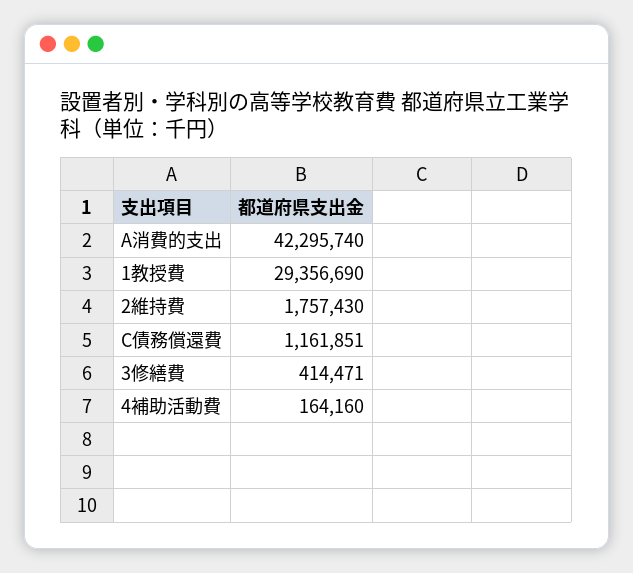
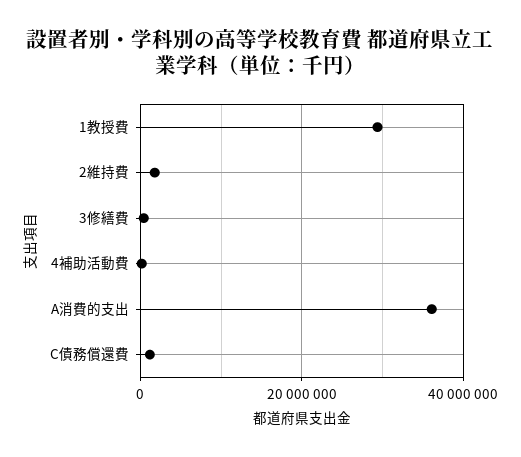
A消費的支出: 42295740 -> 36000000

